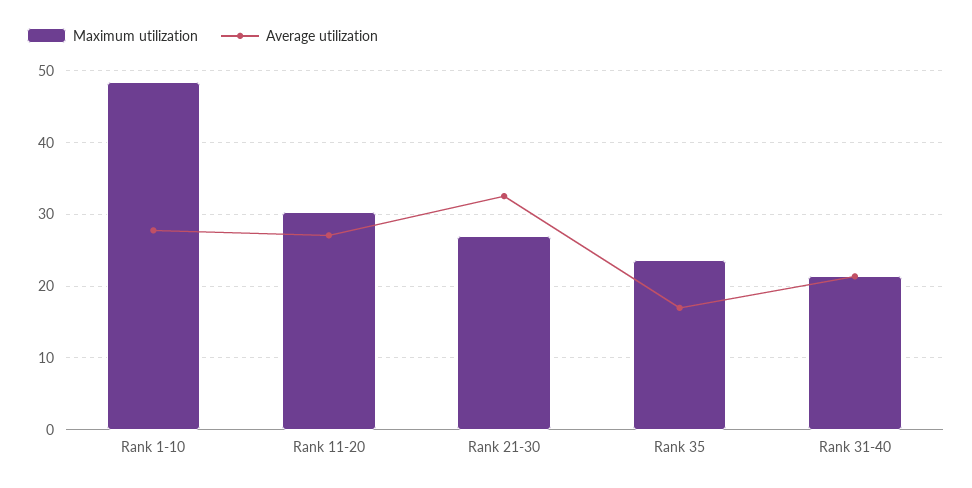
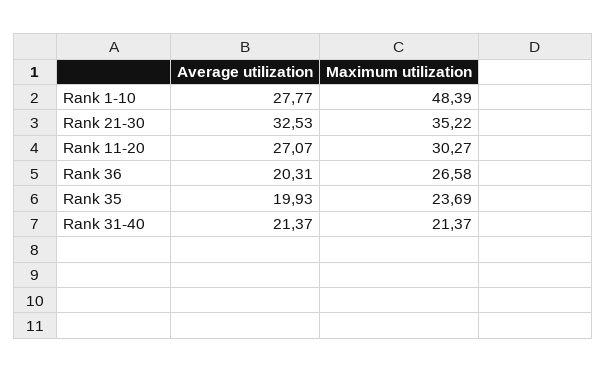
Maximum utilization, Rank 21-30: 27 -> 35.22
Average utilization, Rank 35: 17 -> 19.93
Average utilization, Rank 36: none -> 20.31
Maximum utilization, Rank 36: none -> 26.58

